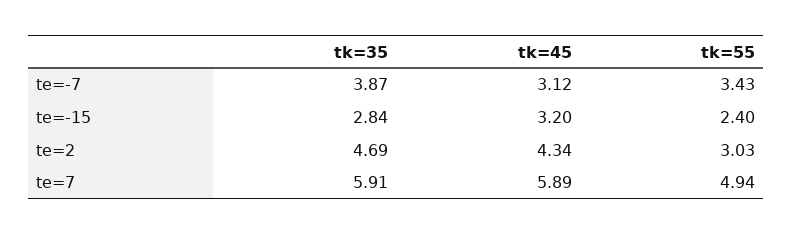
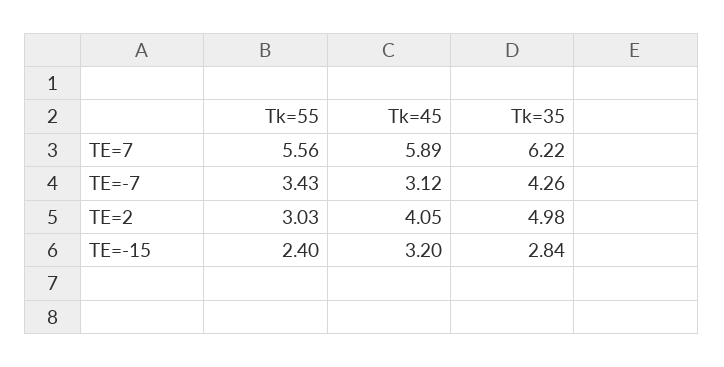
tk=35, te=-7: 3.87 -> 4.26
tk=35, te=2: 4.69 -> 4.98
tk=45, te=2: 4.34 -> 4.05
tk=35, te=7: 5.91 -> 6.22
tk=55, te=7: 4.94 -> 5.56

